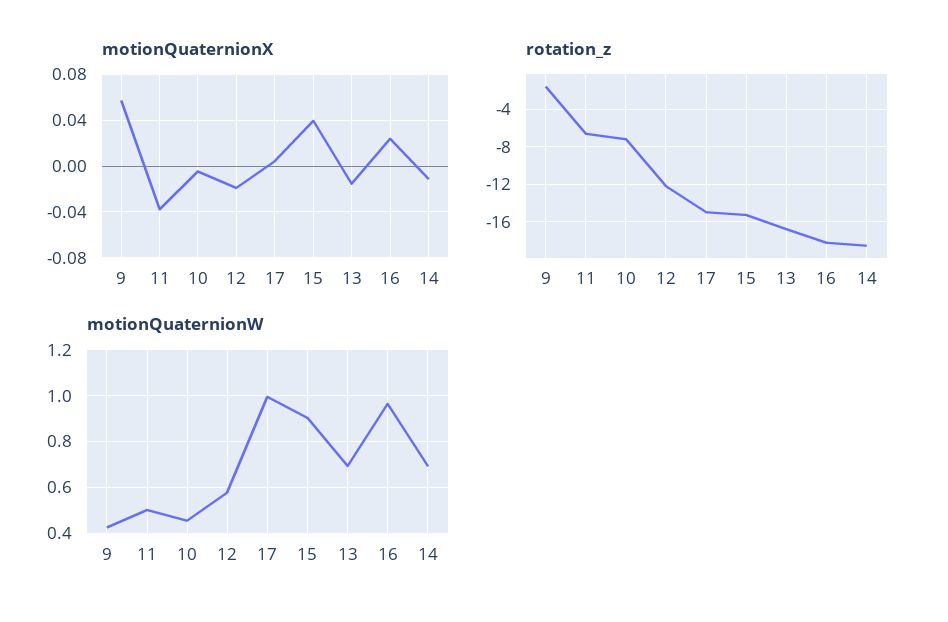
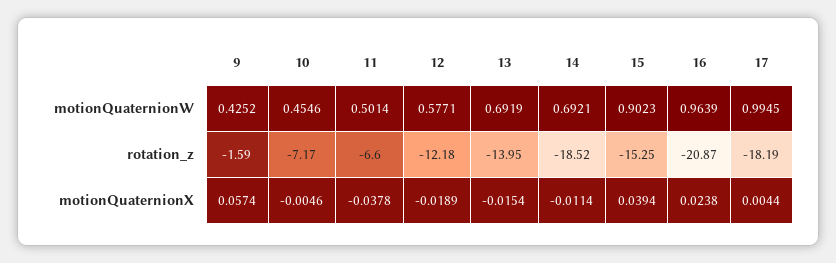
rotation_z, 17: -15 -> -18.19
rotation_z, 13: -17 -> -13.95
rotation_z, 16: -18 -> -20.87

